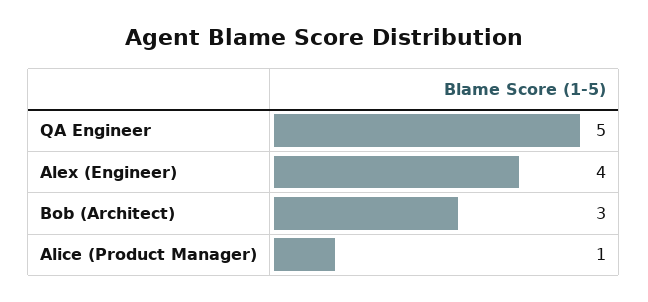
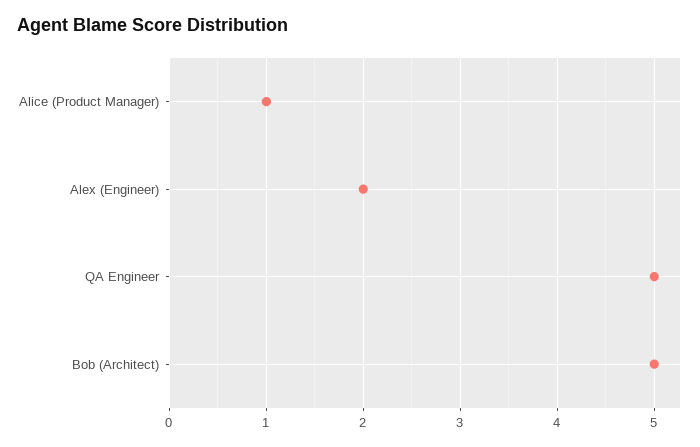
Alex (Engineer): 4 -> 2
Bob (Architect): 3 -> 5

